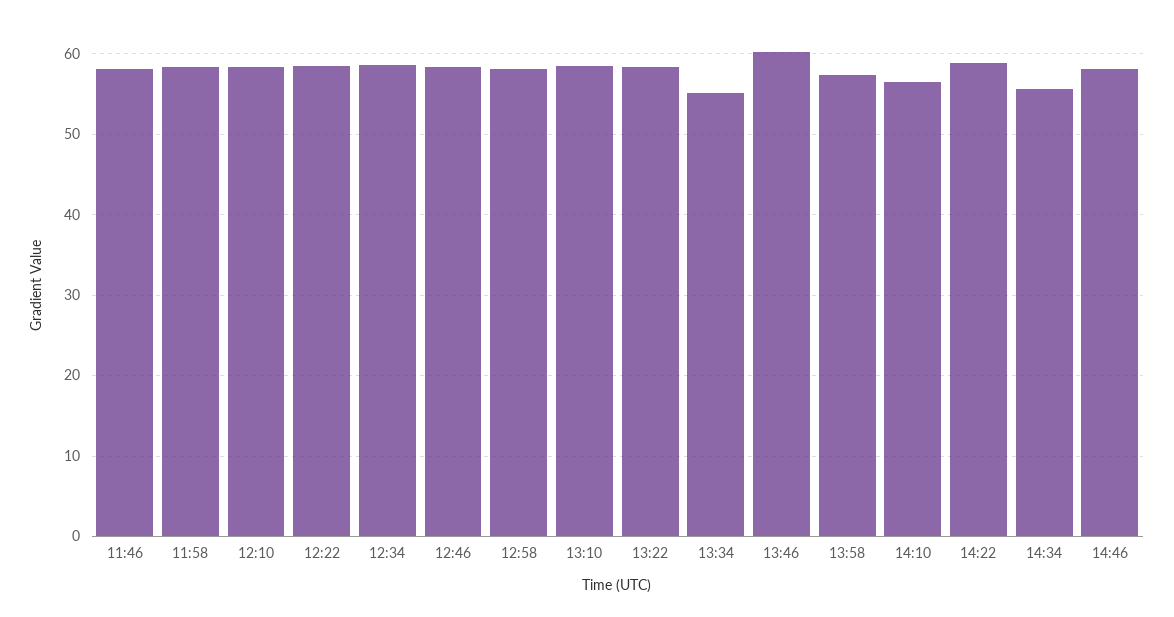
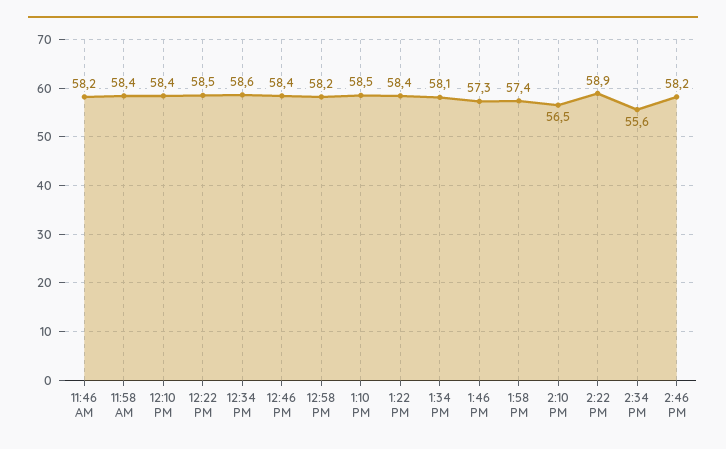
13:34: 55 -> 58.1
13:46: 60 -> 57.3

